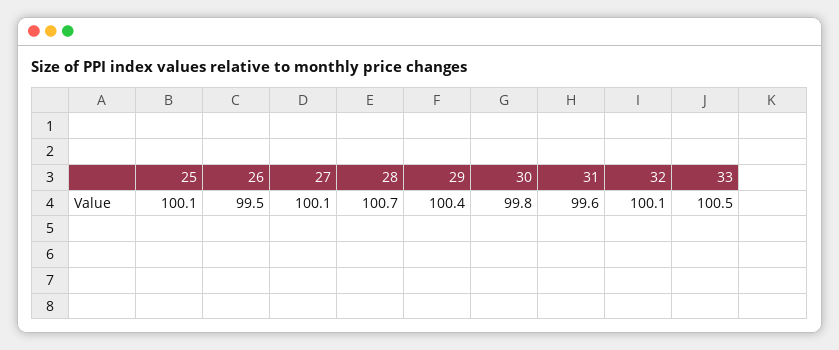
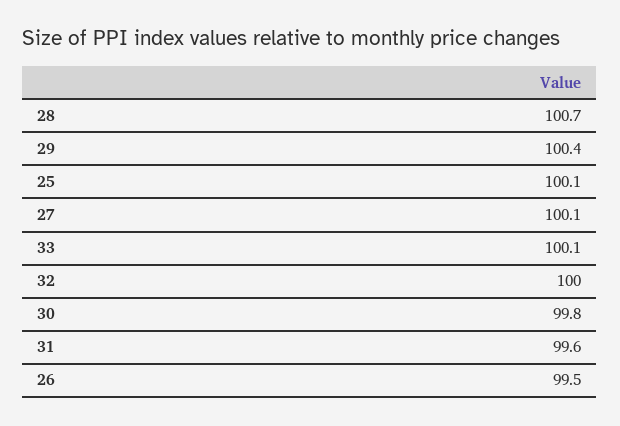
32: 100.1 -> 100
33: 100.5 -> 100.1

